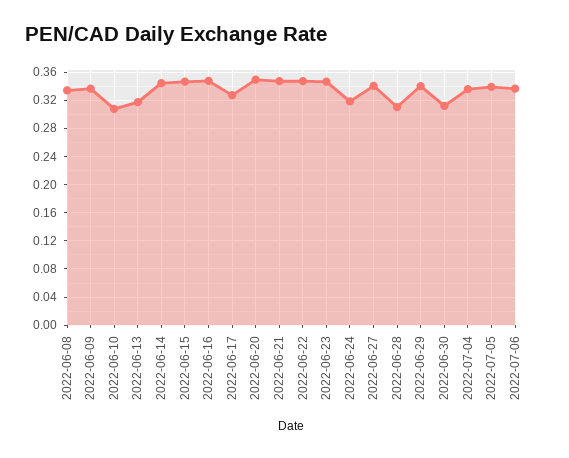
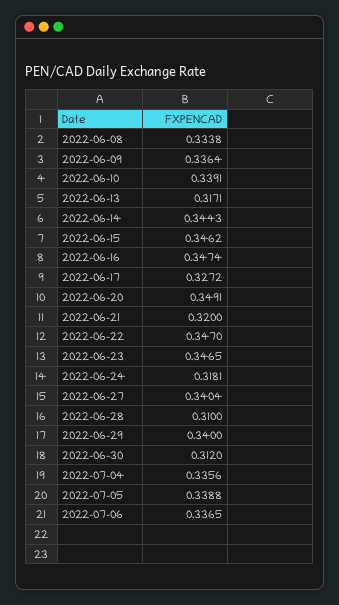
2022-06-10: 0.31 -> 0.3391
2022-06-21: 0.35 -> 0.32

